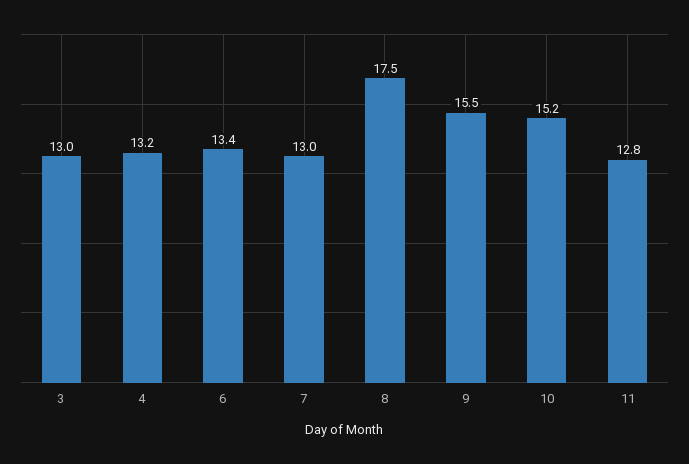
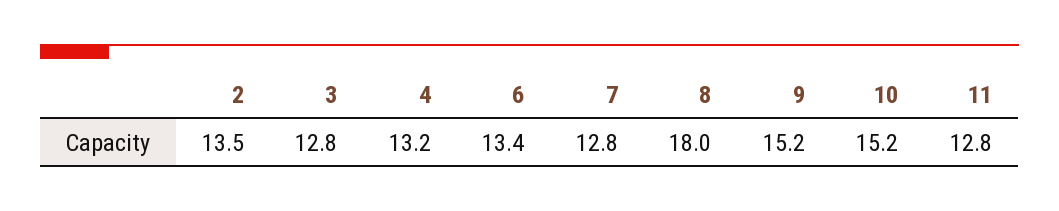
3: 13 -> 12.8
7: 13 -> 12.8
8: 17.5 -> 18
9: 15.5 -> 15.2
2: none -> 13.5

